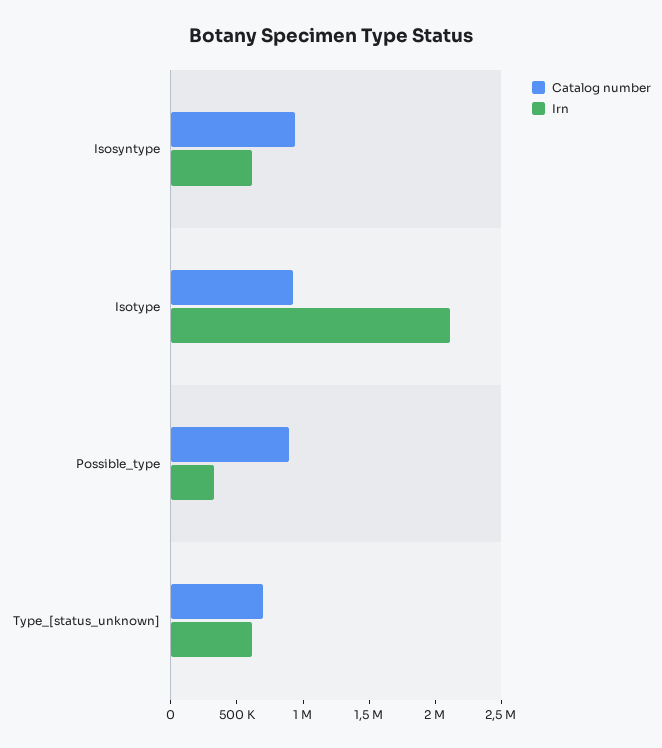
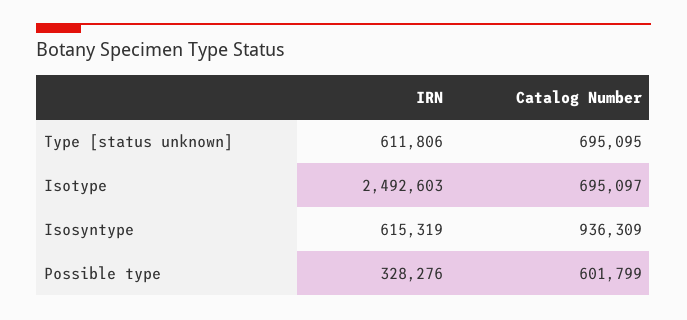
Catalog number, Isotype: 900000 -> 695097
Irn, Isotype: 2100000 -> 2492603
Catalog number, Possible_type: 900000 -> 601799

